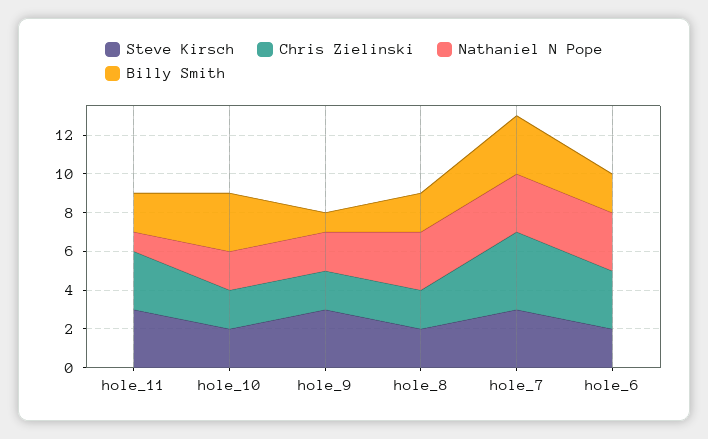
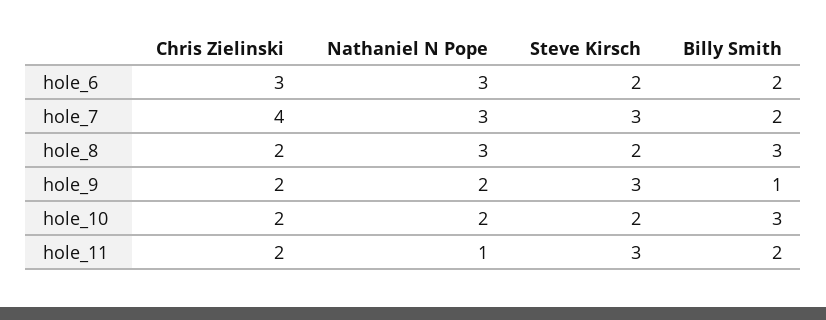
Chris Zielinski, hole_11: 3 -> 2
Billy Smith, hole_8: 2 -> 3
Billy Smith, hole_7: 3 -> 2

